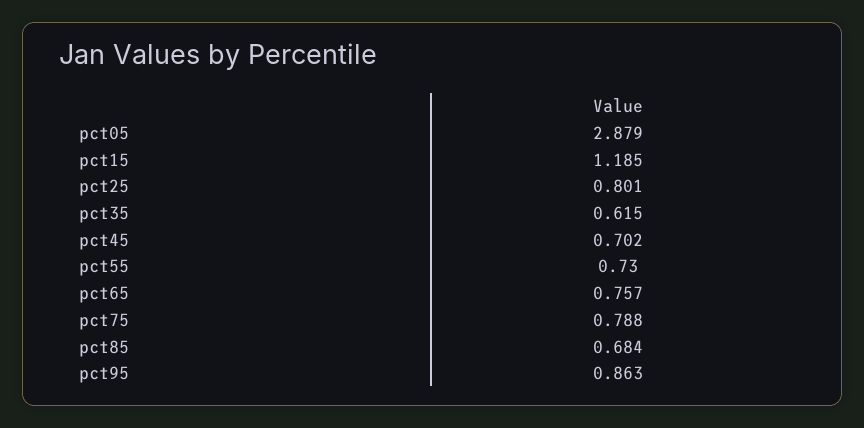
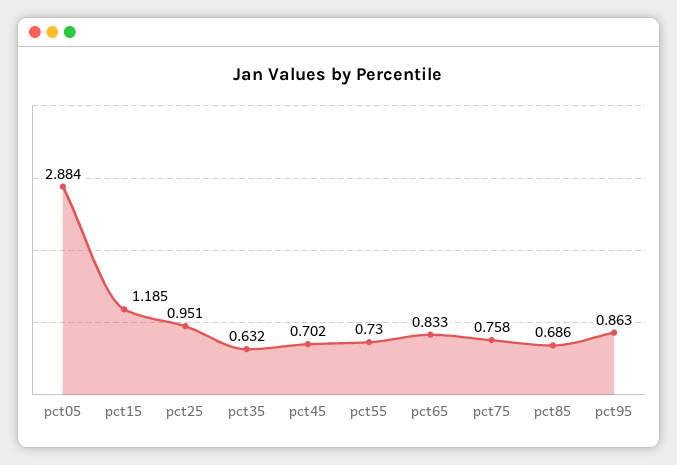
pct05: 2.879 -> 2.884
pct25: 0.801 -> 0.951
pct35: 0.615 -> 0.632
pct65: 0.757 -> 0.833
pct75: 0.788 -> 0.758
pct85: 0.684 -> 0.686

